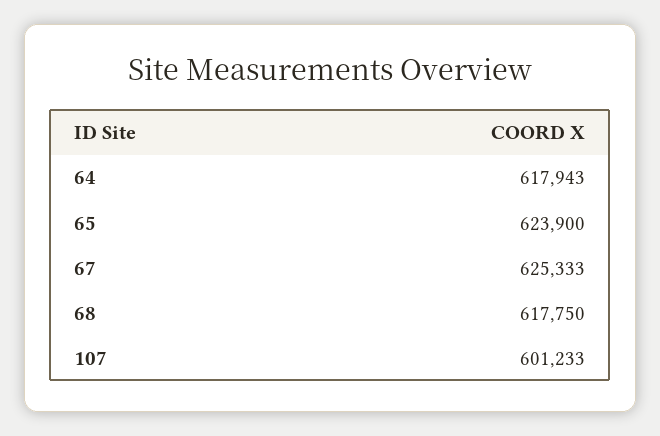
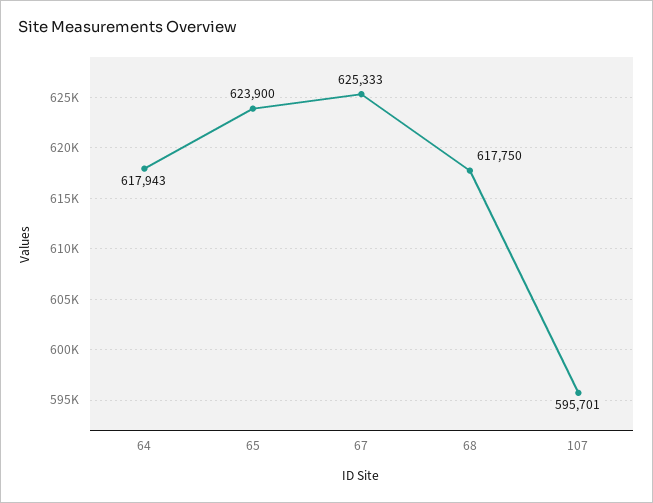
107: 601233 -> 595701

